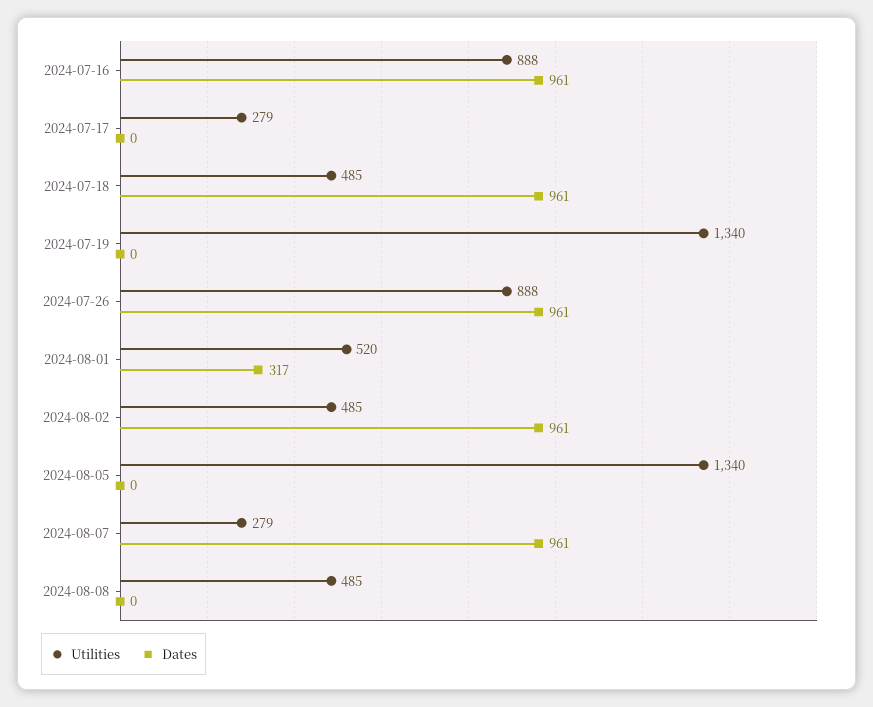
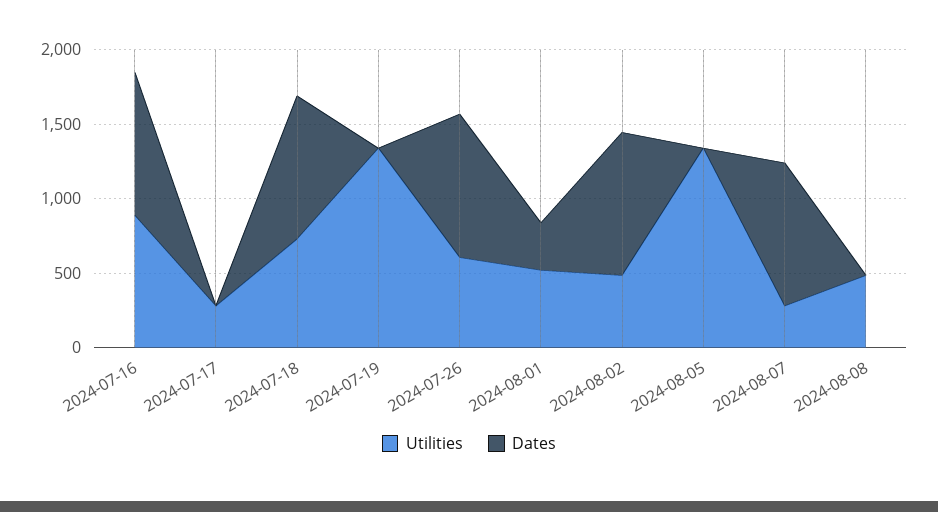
Utilities, 2024-07-18: 485 -> 700
Utilities, 2024-07-26: 888 -> 600

